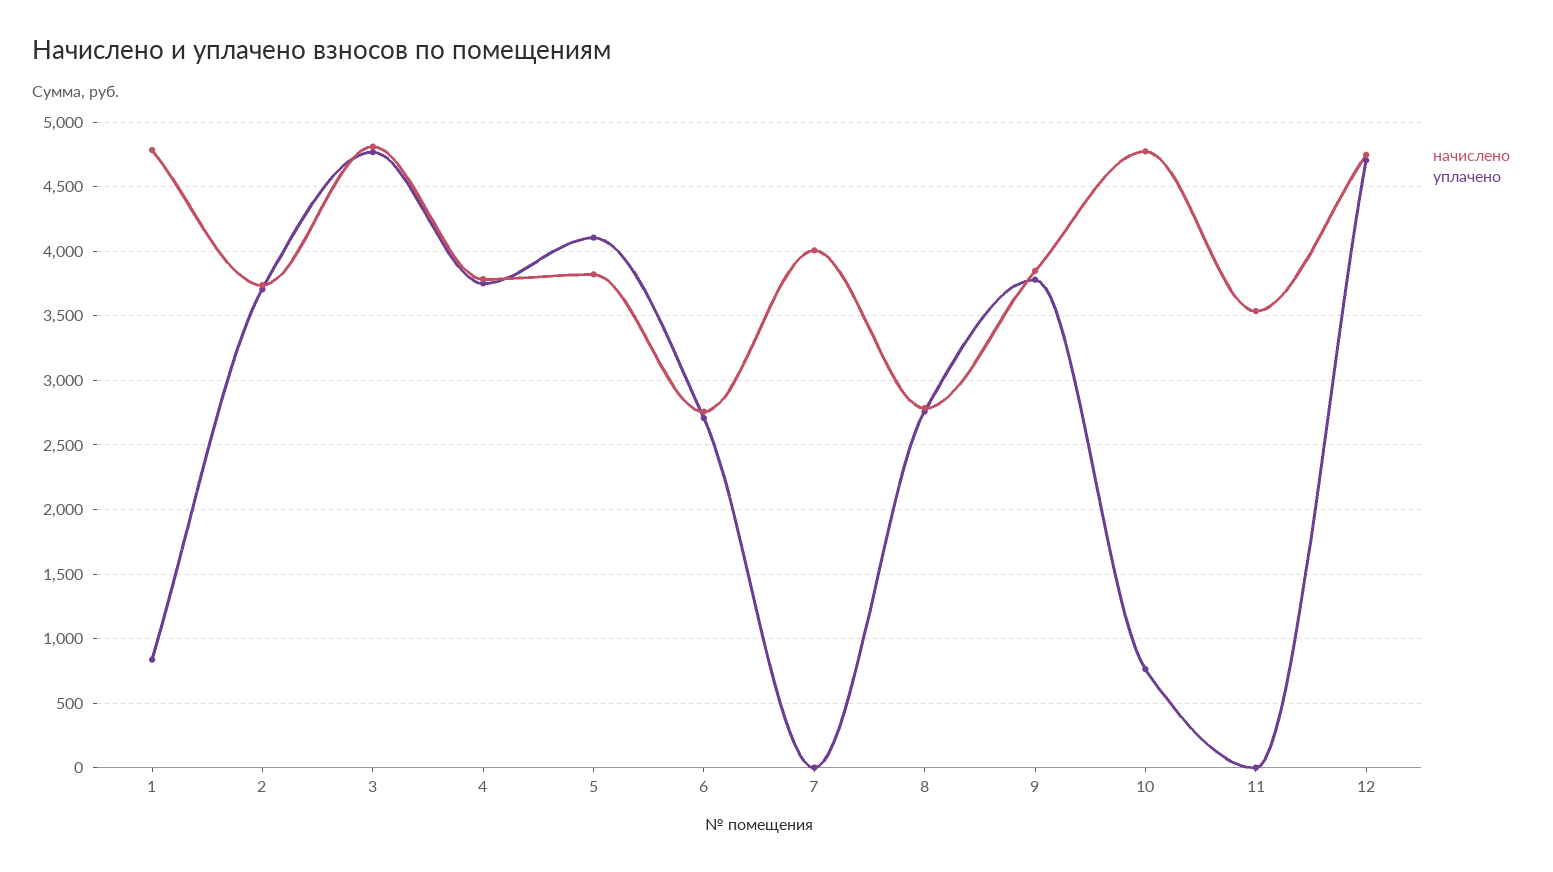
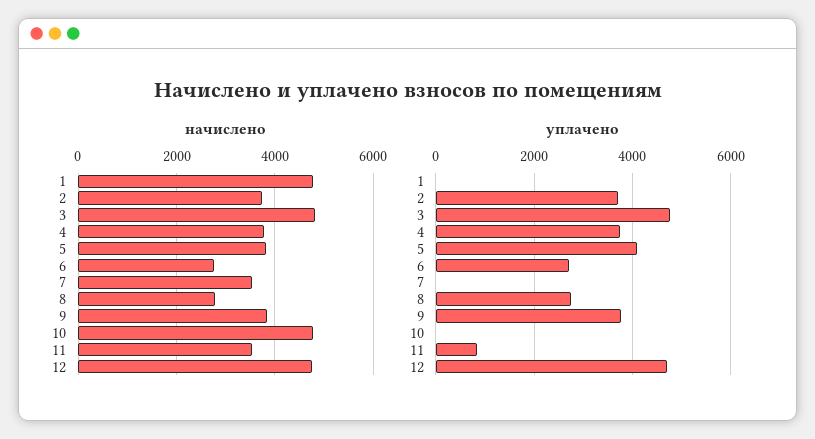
уплачено, 1: 850 -> 0
начислено, 7: 4000 -> 3600
уплачено, 10: 750 -> 0
уплачено, 11: 0 -> 800

